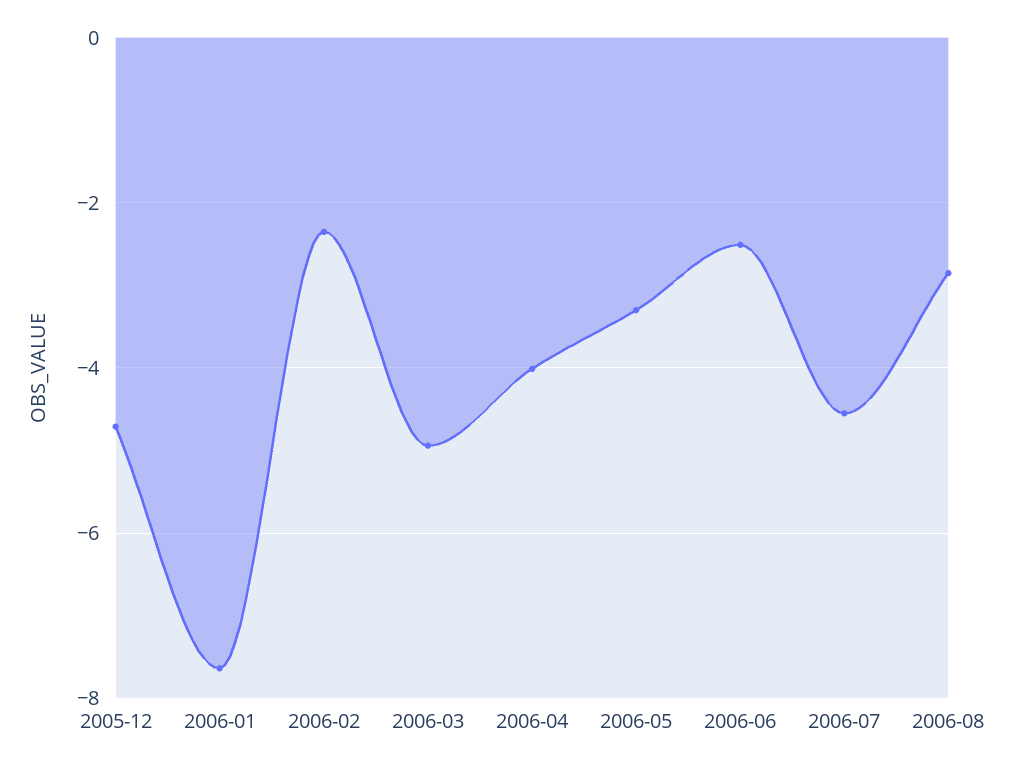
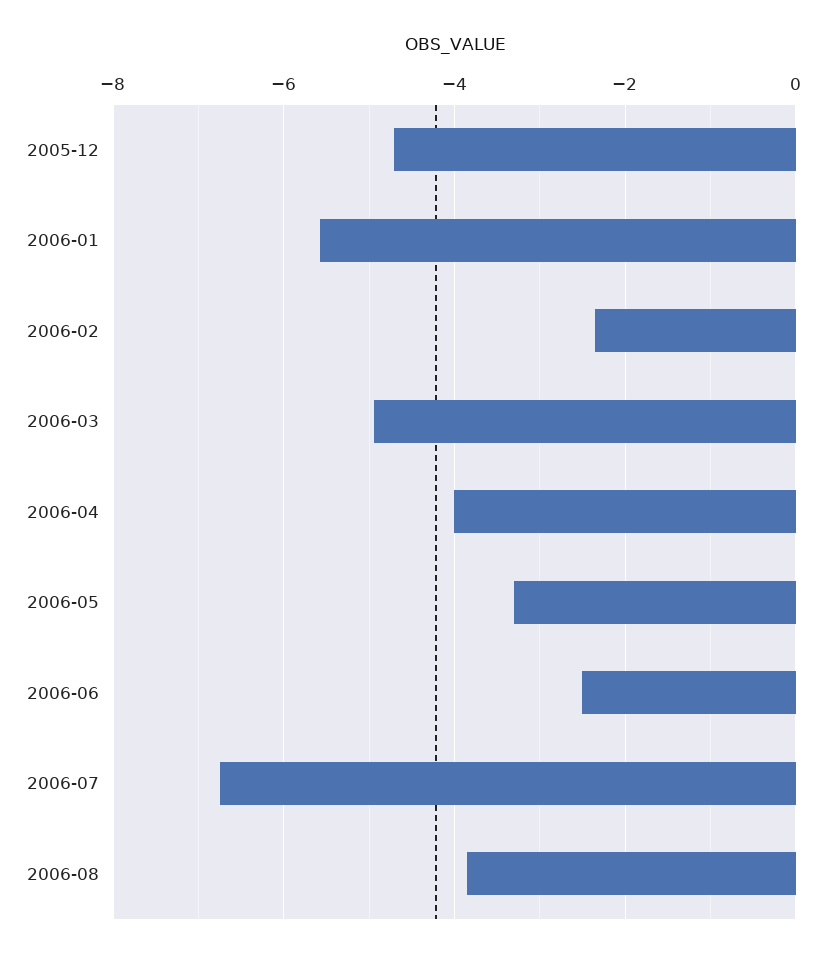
2006-01: -7.6 -> -5.6
2006-07: -4.6 -> -6.8
2006-08: -2.8 -> -3.8

